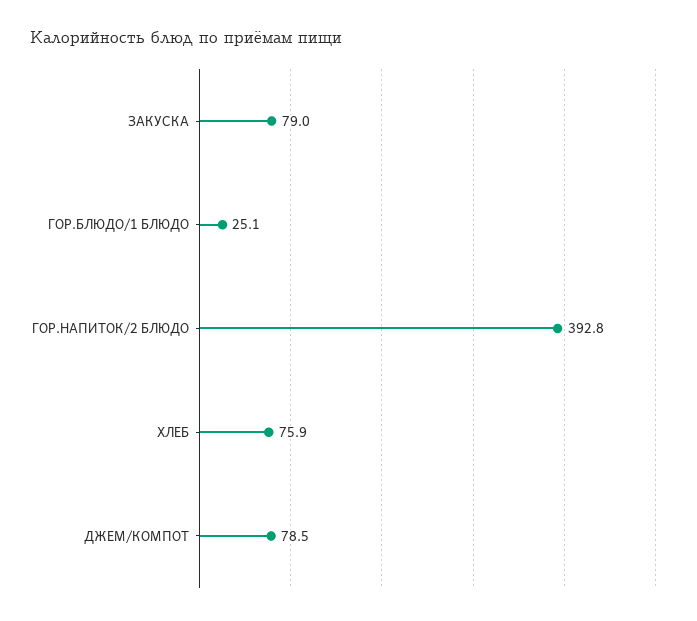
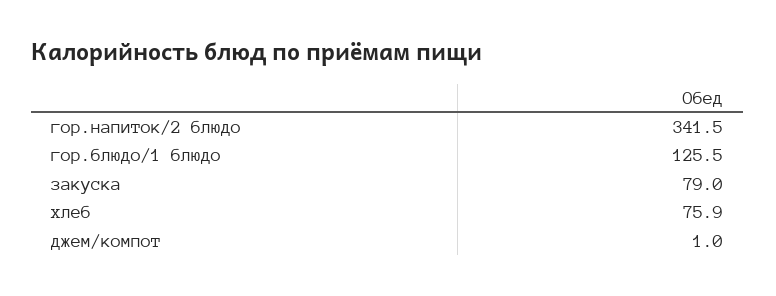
ГОР.БЛЮДО/1 БЛЮДО: 25.1 -> 125.5
ГОР.НАПИТОК/2 БЛЮДО: 392.8 -> 341.5
ДЖЕМ/КОМПОТ: 78.5 -> 1

